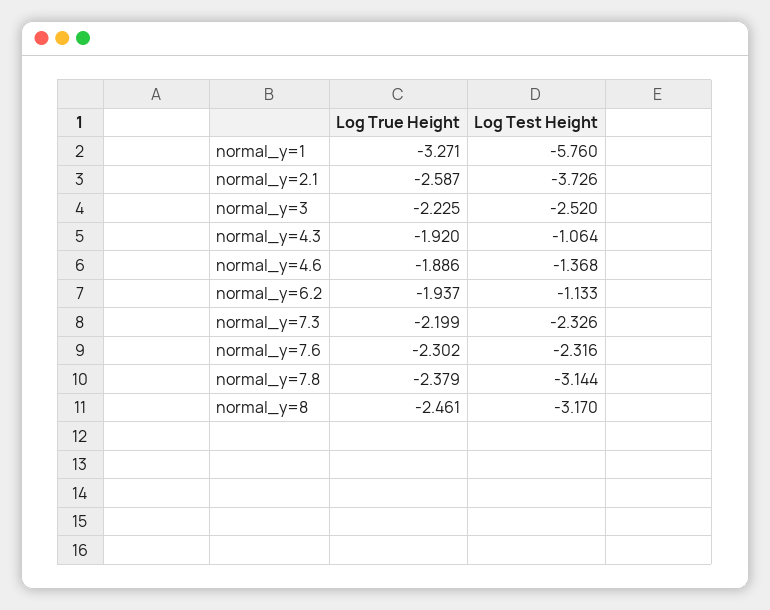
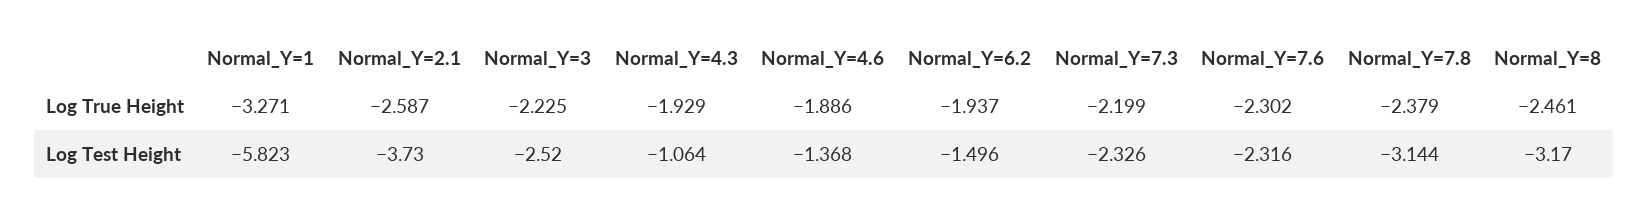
Log Test Height, normal_y=1: -5.76 -> -5.823
Log Test Height, normal_y=2.1: -3.726 -> -3.73
Log True Height, normal_y=4.3: -1.92 -> -1.929
Log Test Height, normal_y=6.2: -1.133 -> -1.496

